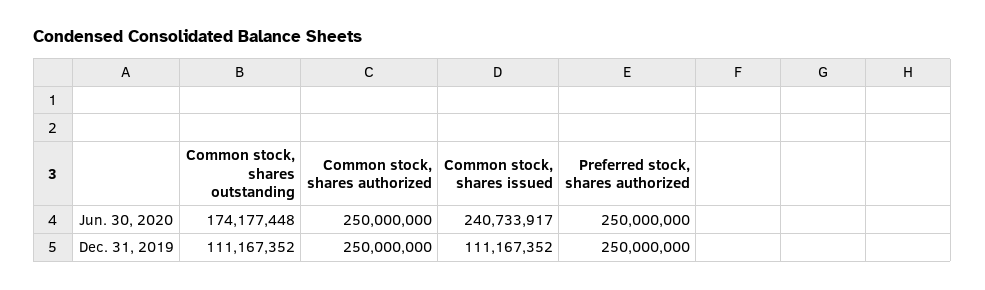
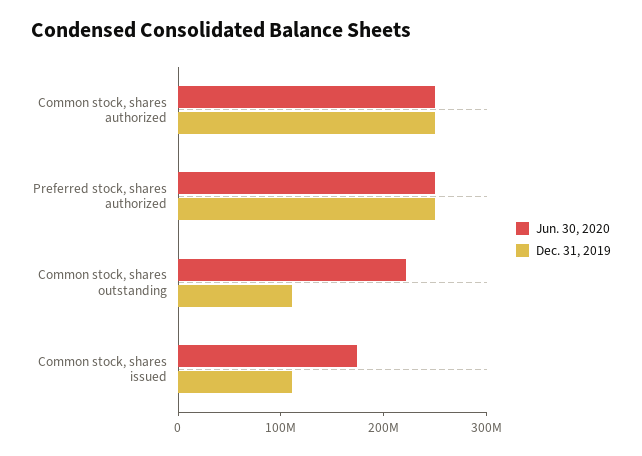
Jun. 30, 2020, Common stock, shares outstanding: 174177448 -> 220000000
Jun. 30, 2020, Common stock, shares issued: 240733917 -> 180000000

